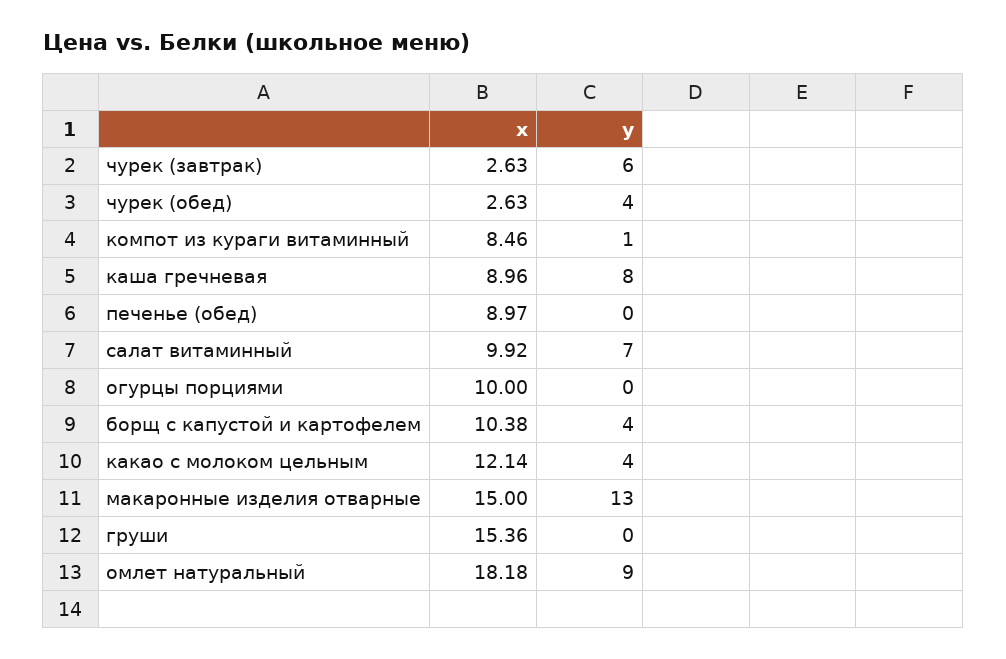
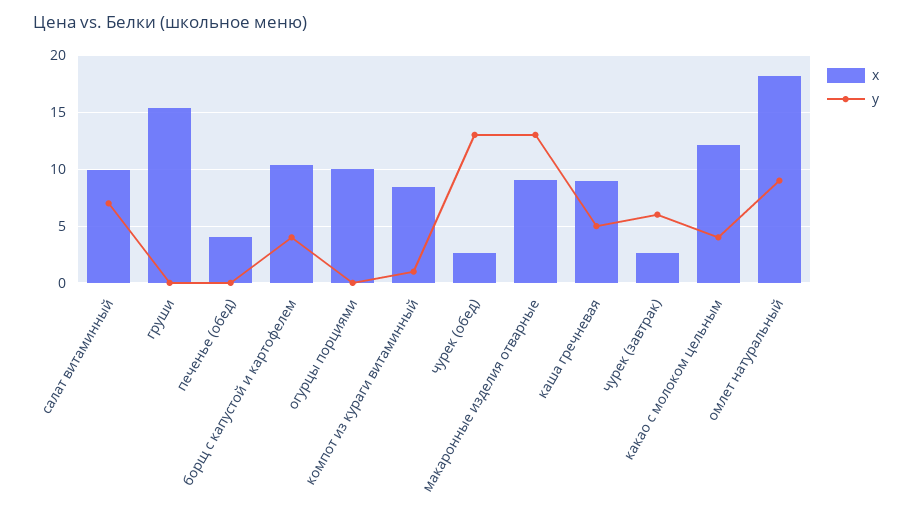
y, чурек (обед): 4 -> 13
y, каша гречневая: 8 -> 5
x, печенье (обед): 8.97 -> 4
x, макаронные изделия отварные: 15 -> 9

